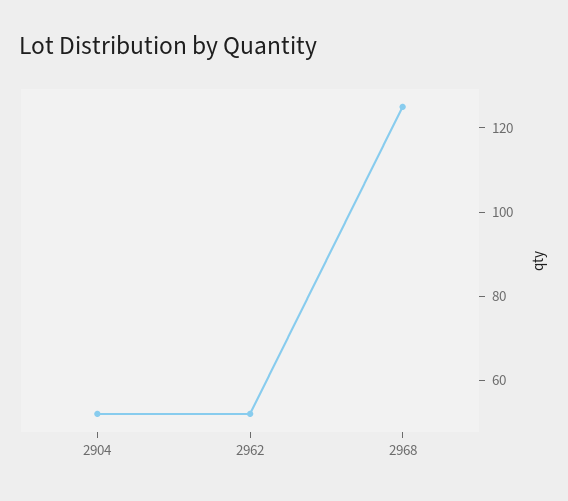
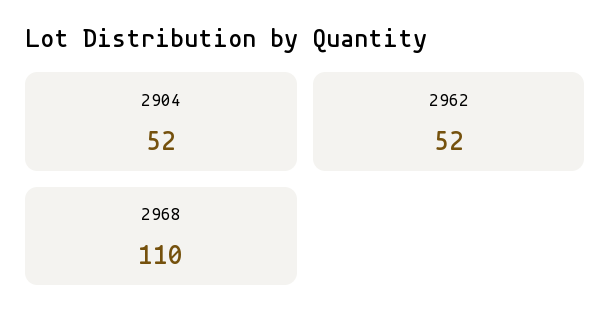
2968: 125 -> 110

